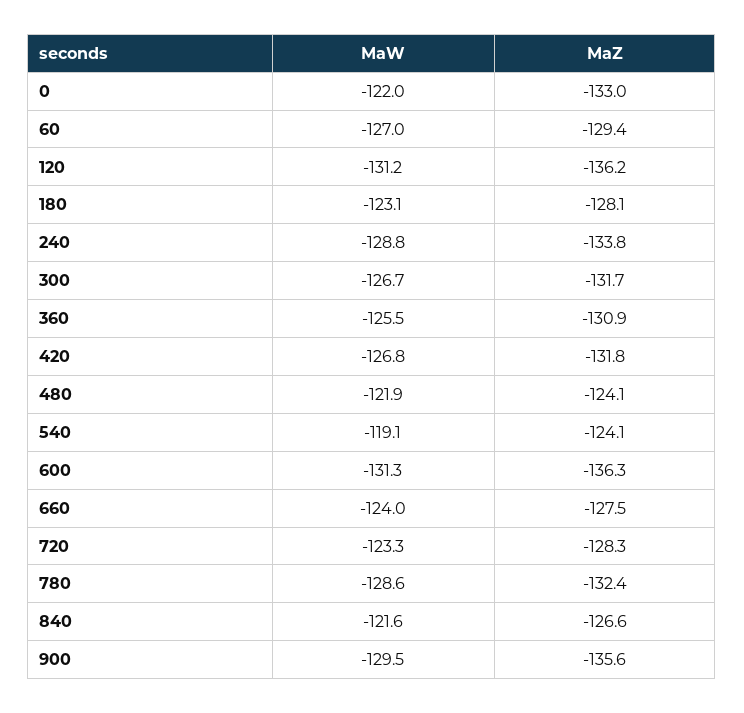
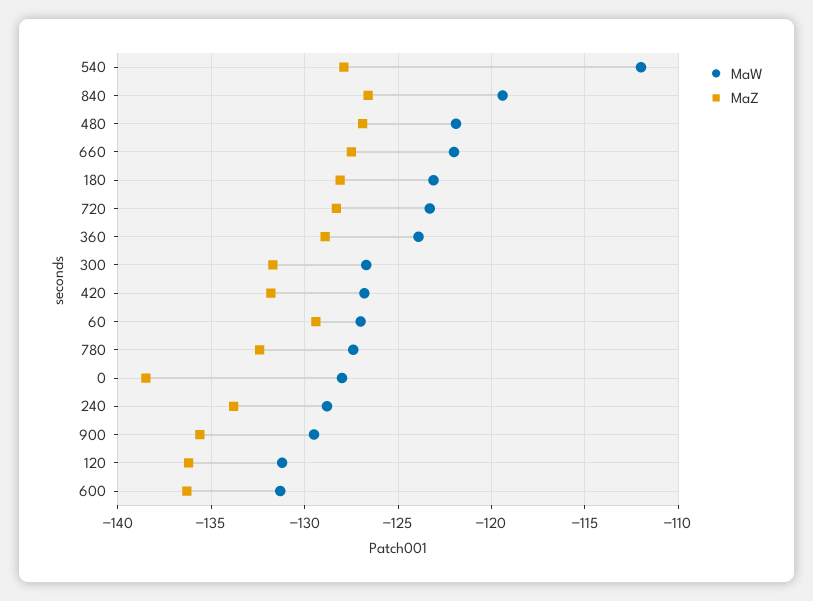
MaW, 0: -122 -> -128
MaZ, 0: -133 -> -138.5
MaW, 360: -125.5 -> -124
MaZ, 360: -130.9 -> -129
MaZ, 480: -124.1 -> -127
MaW, 540: -119.1 -> -112
MaZ, 540: -124.1 -> -128
MaW, 660: -124 -> -122
MaW, 780: -128.6 -> -127.5
MaW, 840: -121.6 -> -119.5

